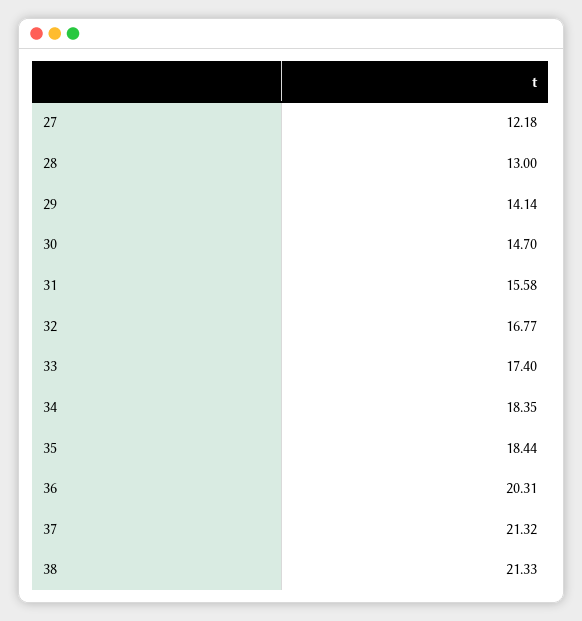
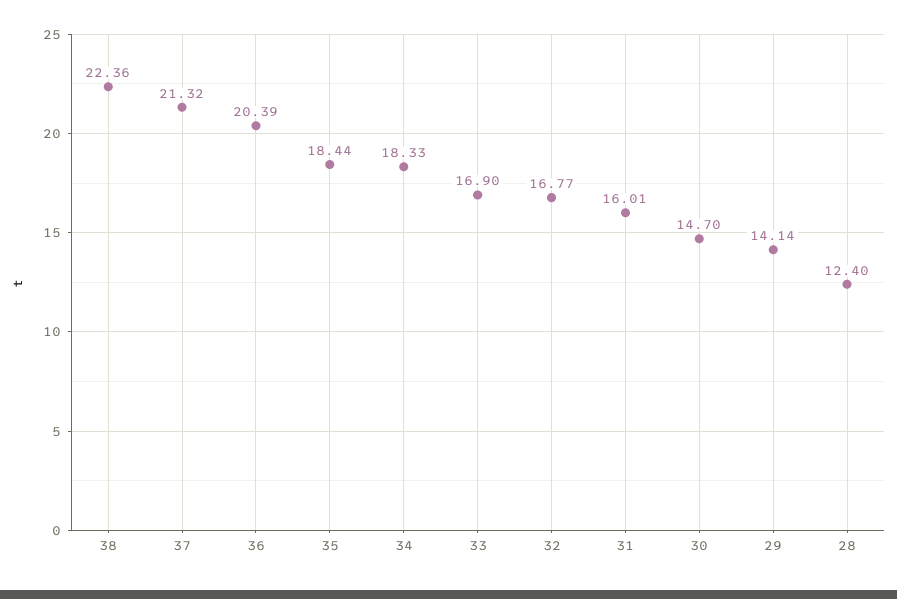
27: 12.18 -> none
28: 13 -> 12.4
31: 15.58 -> 16.01
33: 17.4 -> 16.9
34: 18.35 -> 18.33
36: 20.31 -> 20.39
38: 21.33 -> 22.36

